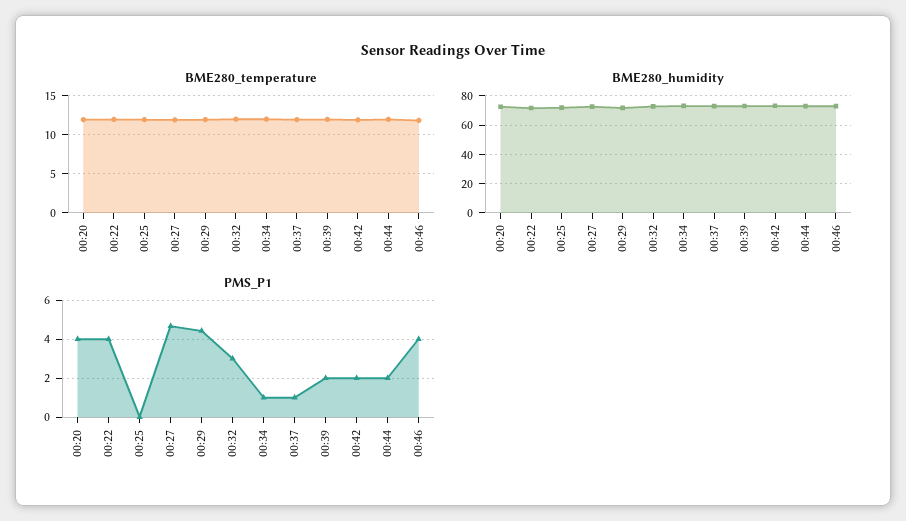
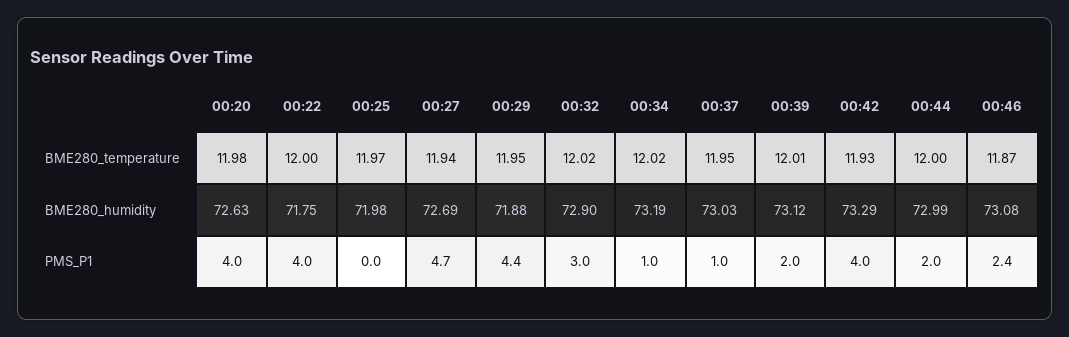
PMS_P1, 00:42: 2 -> 4
PMS_P1, 00:46: 4 -> 2.4

